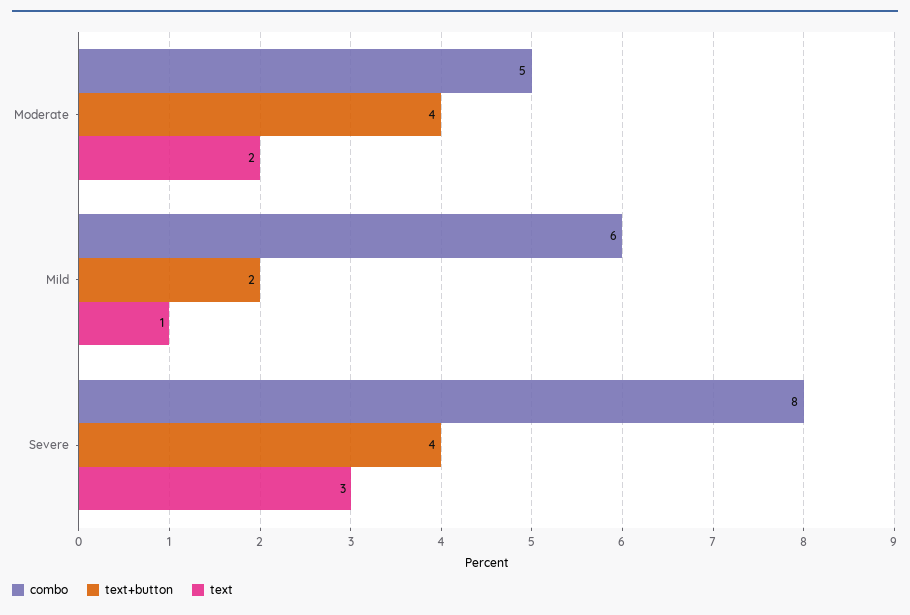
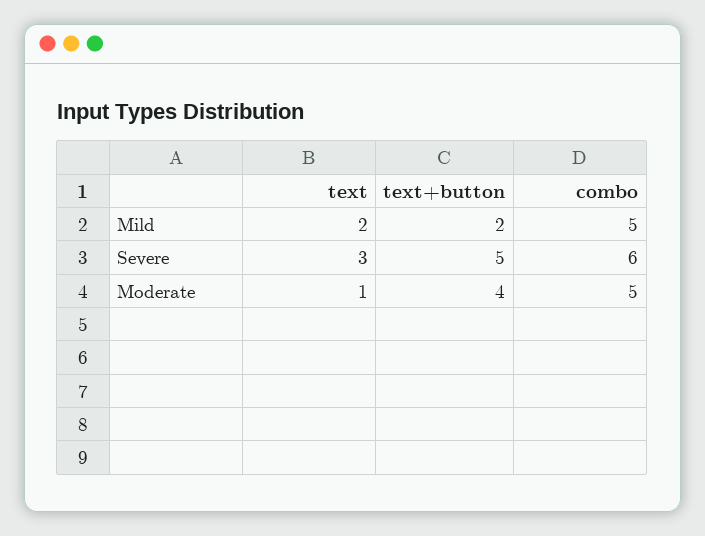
text, Moderate: 2 -> 1
combo, Mild: 6 -> 5
text, Mild: 1 -> 2
combo, Severe: 8 -> 6
text+button, Severe: 4 -> 5

